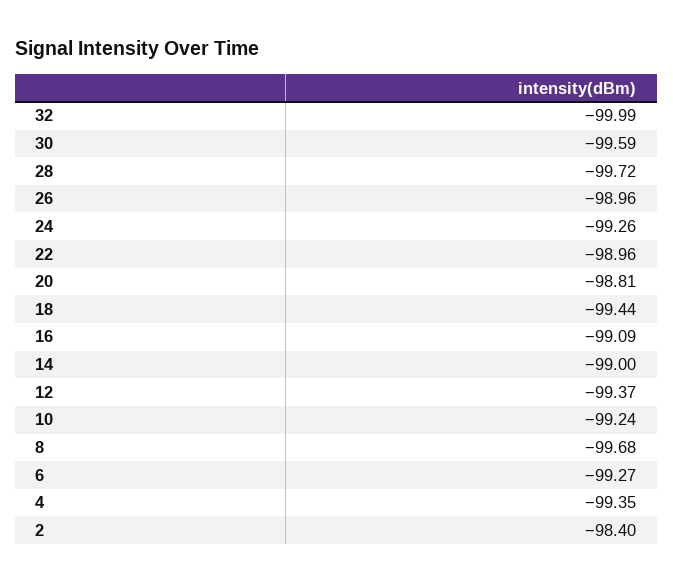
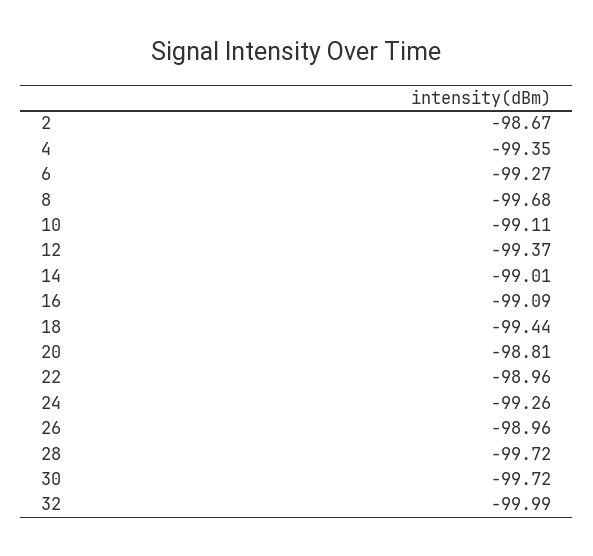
30: -99.59 -> -99.72
14: -99 -> -99.01
10: -99.24 -> -99.11
2: -98.4 -> -98.67

